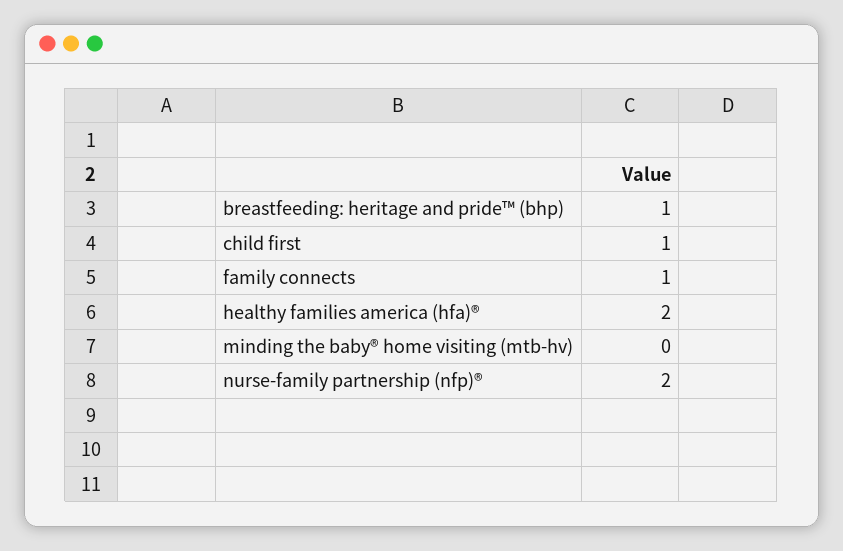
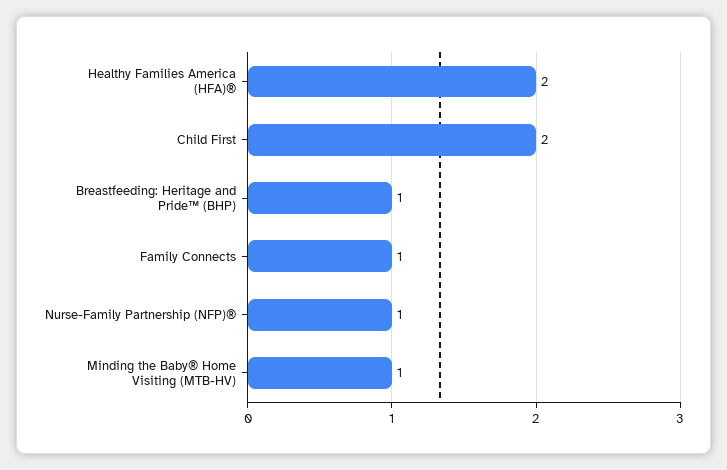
child first: 1 -> 2
minding the baby® home visiting (mtb-hv): 0 -> 1
nurse-family partnership (nfp)®: 2 -> 1

